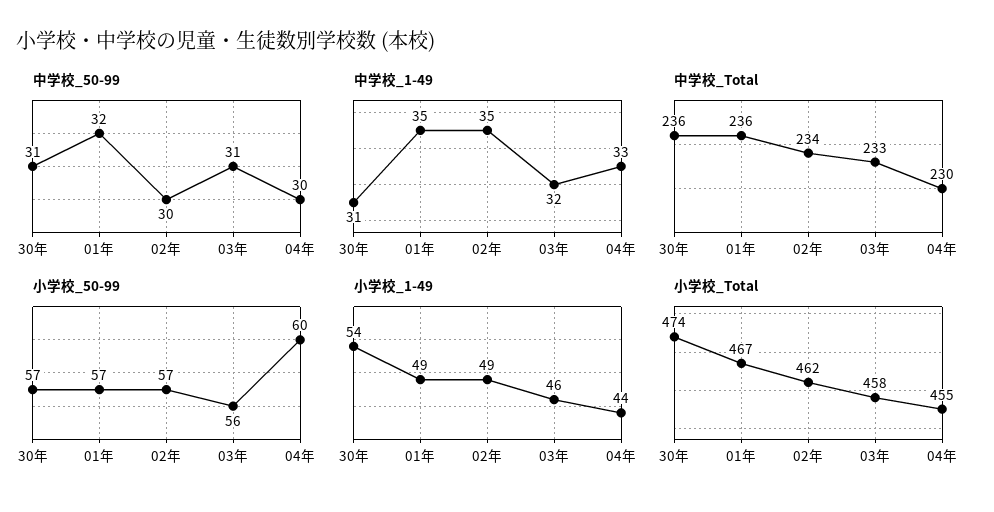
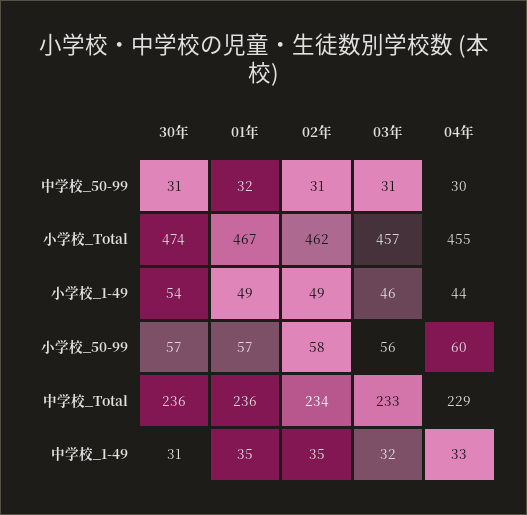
中学校_50-99, 02年: 30 -> 31
中学校_Total, 04年: 230 -> 229
小学校_50-99, 02年: 57 -> 58
小学校_Total, 03年: 458 -> 457

